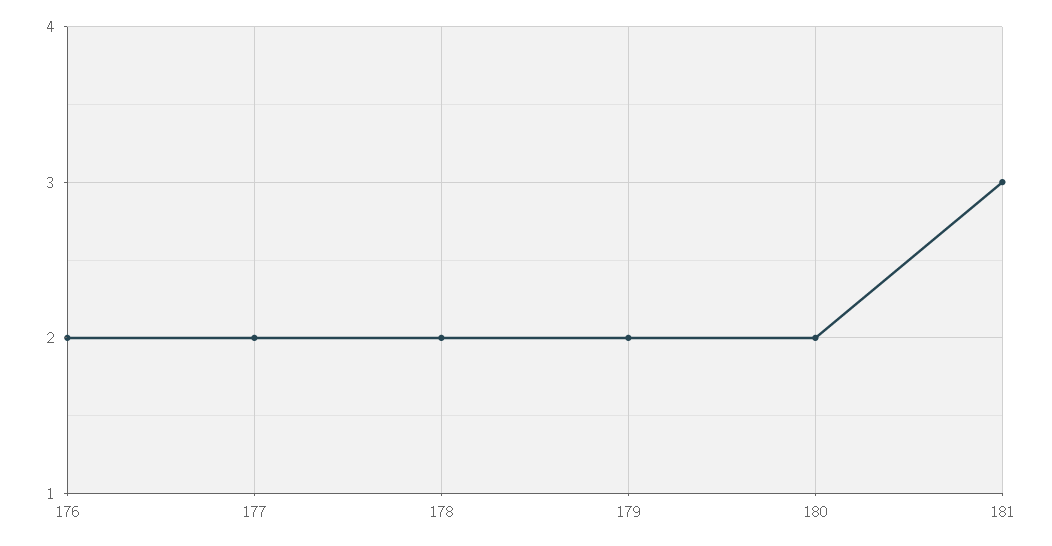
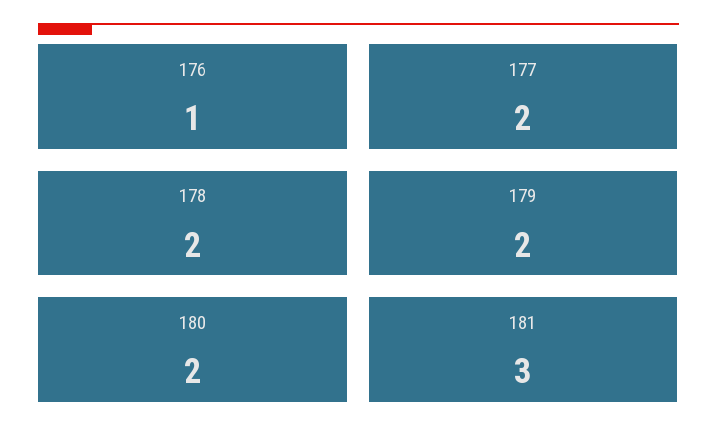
176: 2 -> 1

